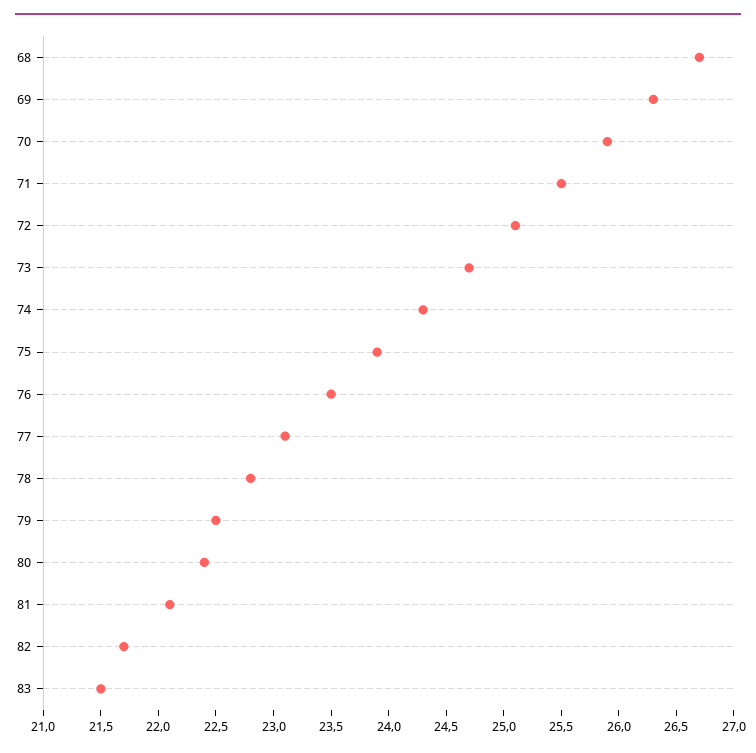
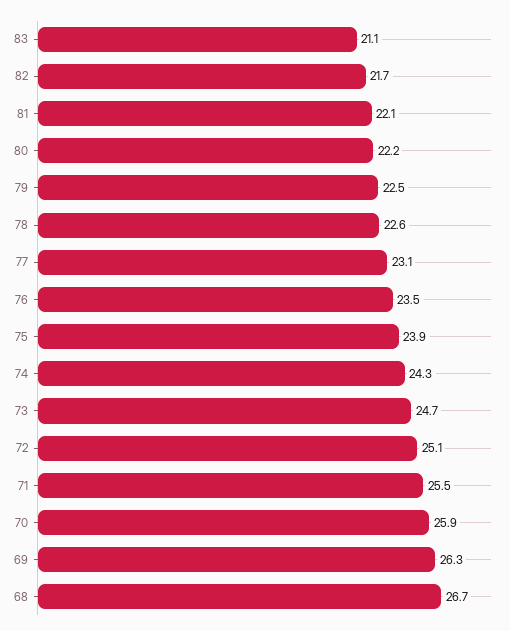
78: 22.8 -> 22.6
80: 22.4 -> 22.2
83: 21.5 -> 21.1

